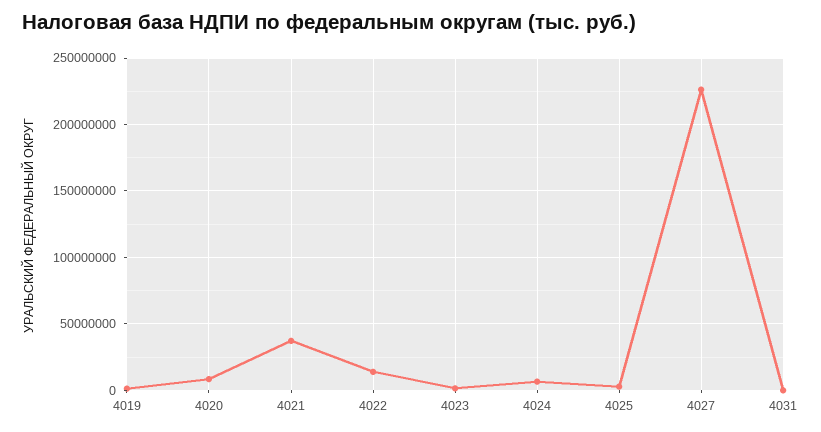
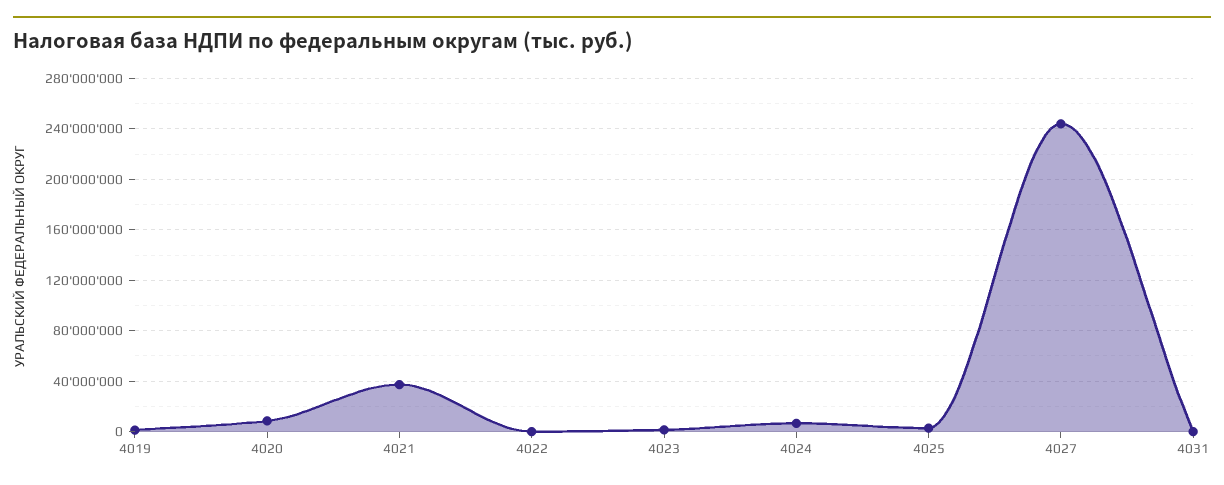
4022: 15000000 -> 0
4027: 225000000 -> 245000000

